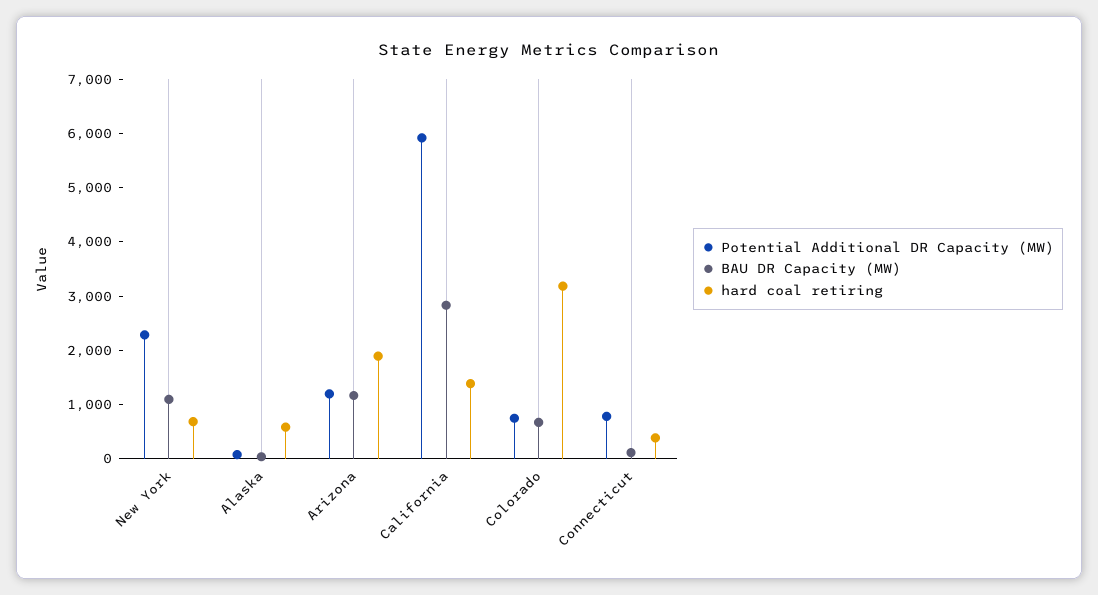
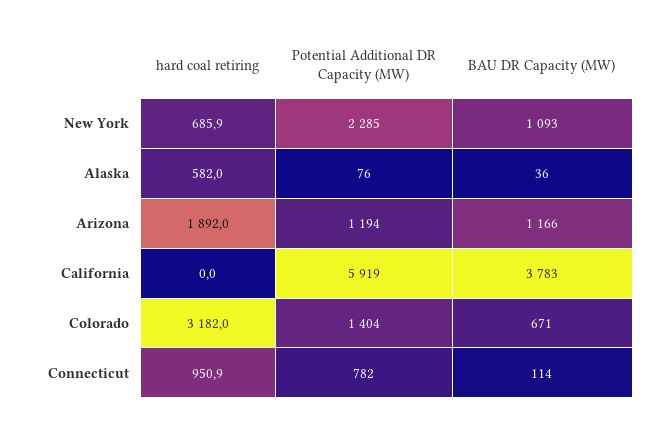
BAU DR Capacity (MW), California: 2800 -> 3783
hard coal retiring, California: 1400 -> 0
Potential Additional DR Capacity (MW), Colorado: 800 -> 1404
hard coal retiring, Connecticut: 400 -> 950.9

